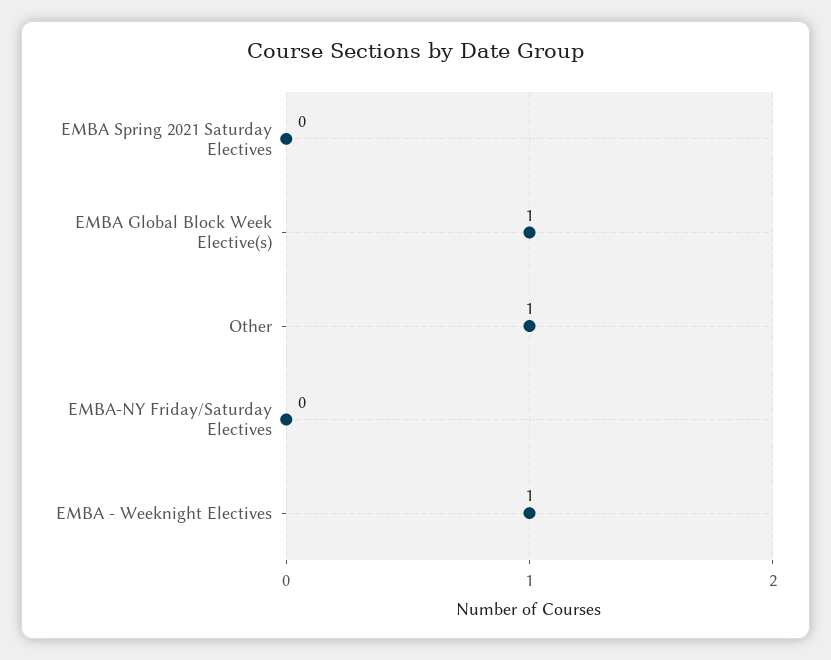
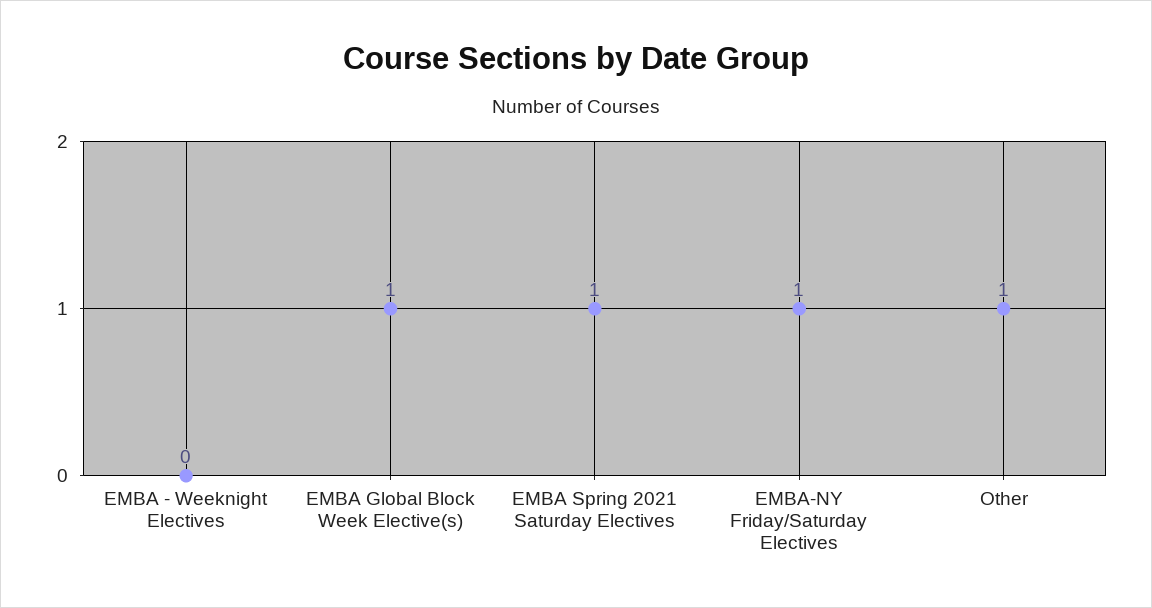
EMBA Spring 2021 Saturday Electives: 0 -> 1
EMBA-NY Friday/Saturday Electives: 0 -> 1
EMBA - Weeknight Electives: 1 -> 0

